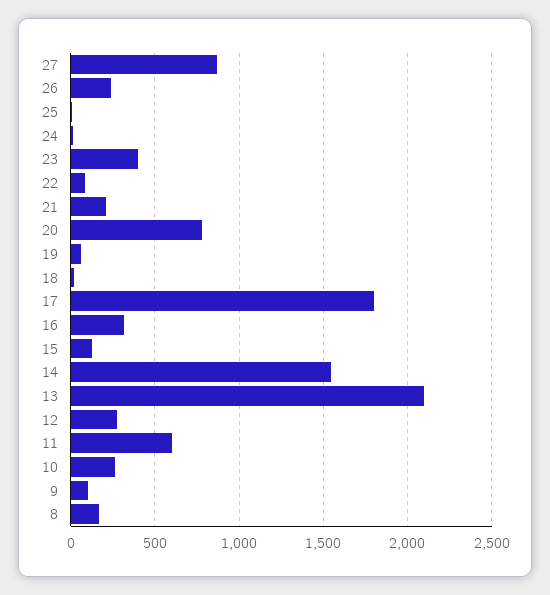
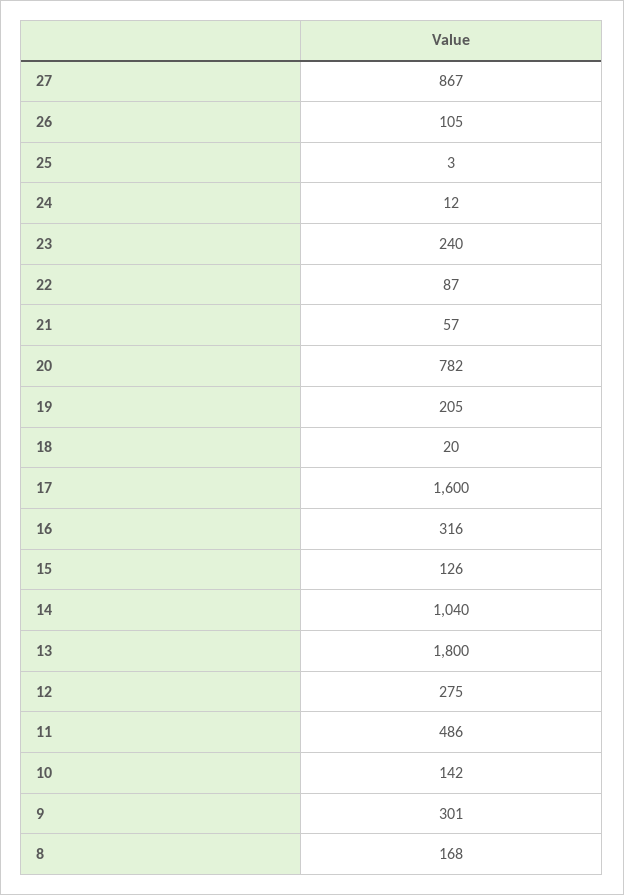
26: 250 -> 105
23: 400 -> 240
21: 200 -> 57
19: 50 -> 205
17: 1800 -> 1600
14: 1550 -> 1040
13: 2100 -> 1800
11: 600 -> 486
10: 250 -> 142
9: 100 -> 301

